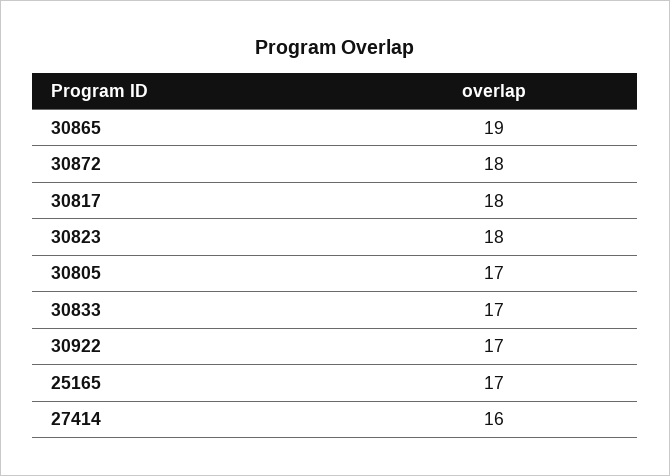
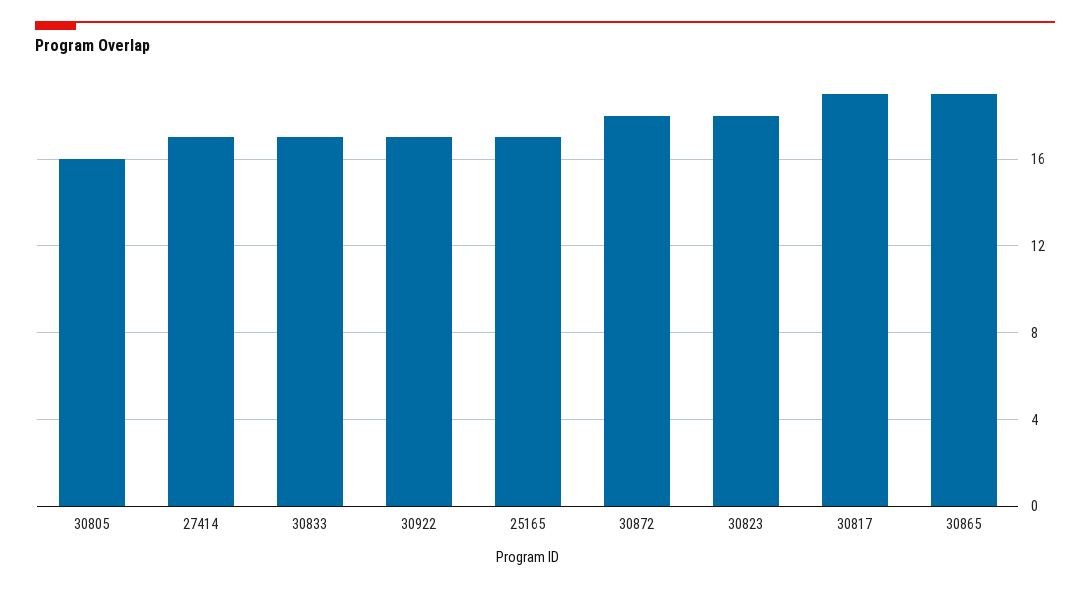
30817: 18 -> 19
30805: 17 -> 16
27414: 16 -> 17

